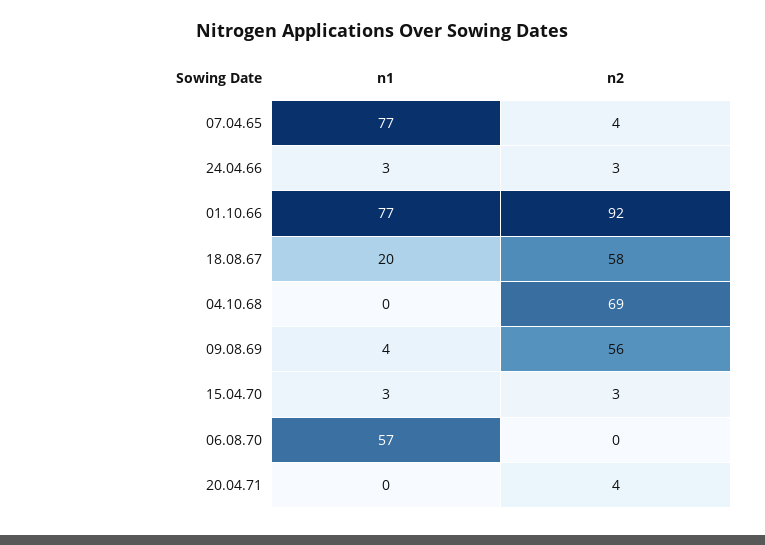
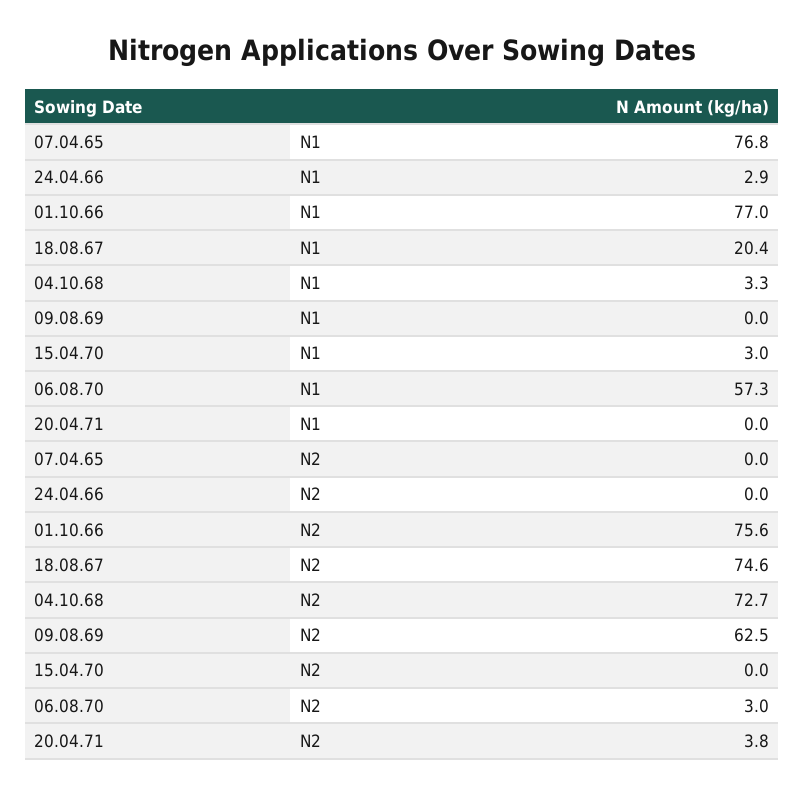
n2, 07.04.65: 4 -> 0
n2, 24.04.66: 3 -> 0
n2, 01.10.66: 92 -> 75.6
n2, 18.08.67: 58 -> 74.6
n1, 04.10.68: 0 -> 3.3
n2, 04.10.68: 69 -> 72.7
n1, 09.08.69: 4 -> 0
n2, 09.08.69: 56 -> 62.5
n2, 15.04.70: 3 -> 0
n2, 06.08.70: 0 -> 3

